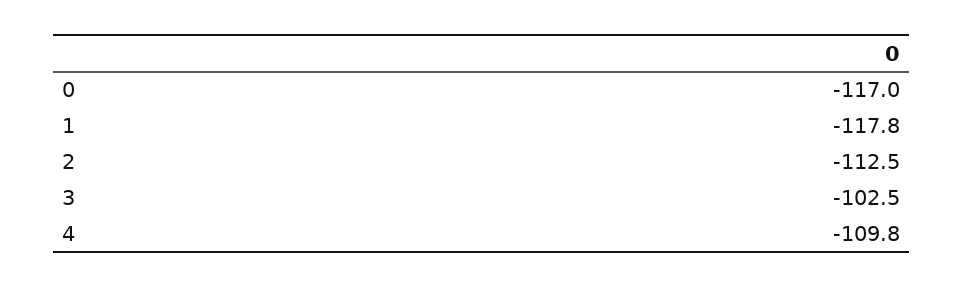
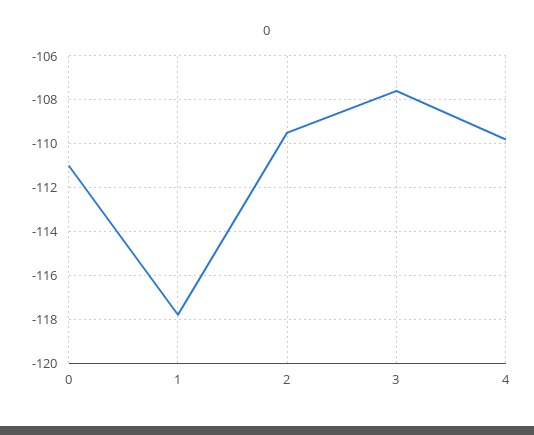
0: -117 -> -111
2: -112.5 -> -109.5
3: -102.5 -> -107.5

